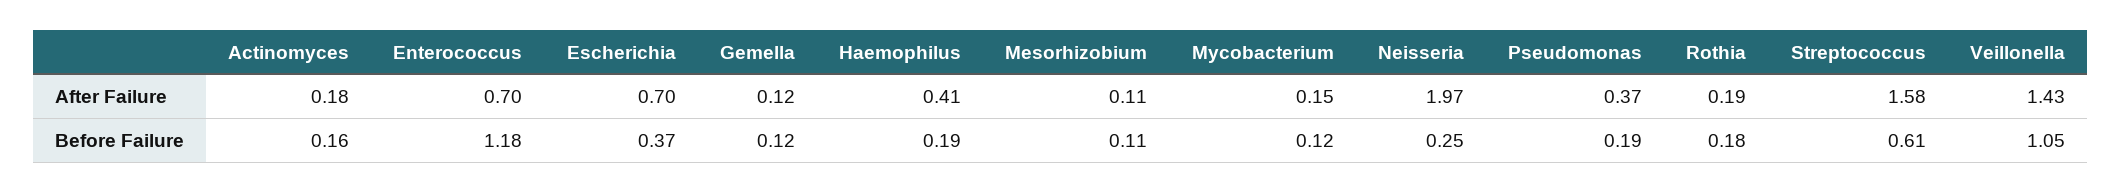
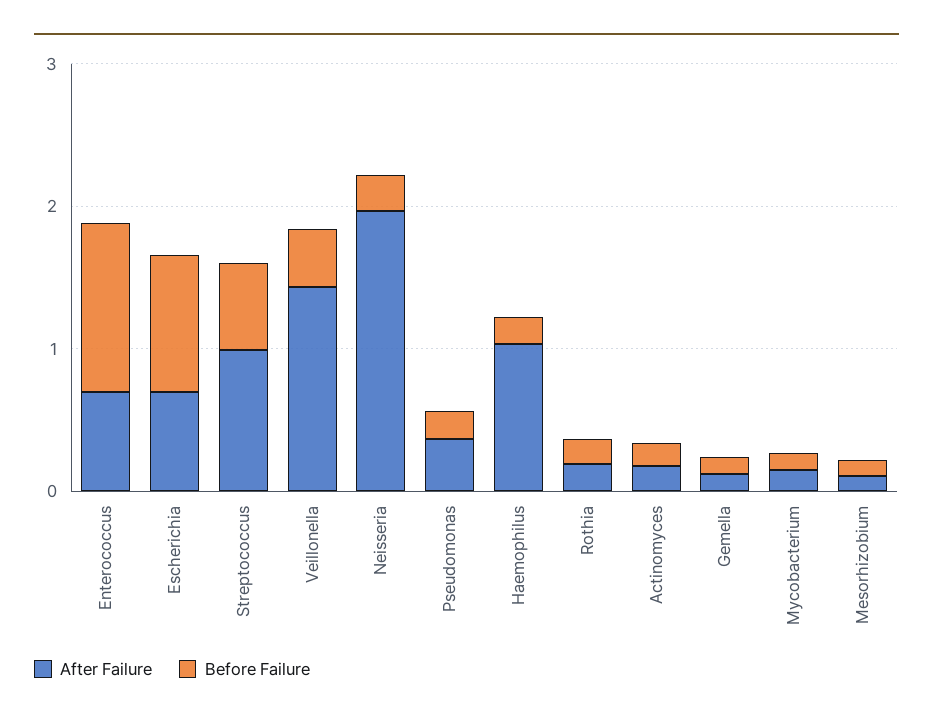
After Failure, Haemophilus: 0.41 -> 1
After Failure, Streptococcus: 1.58 -> 1
Before Failure, Escherichia: 0.37 -> 1
Before Failure, Veillonella: 1.05 -> 0.4

